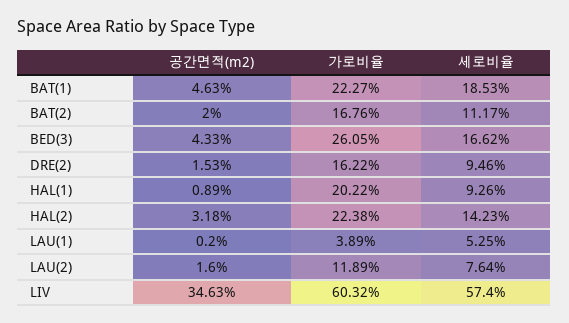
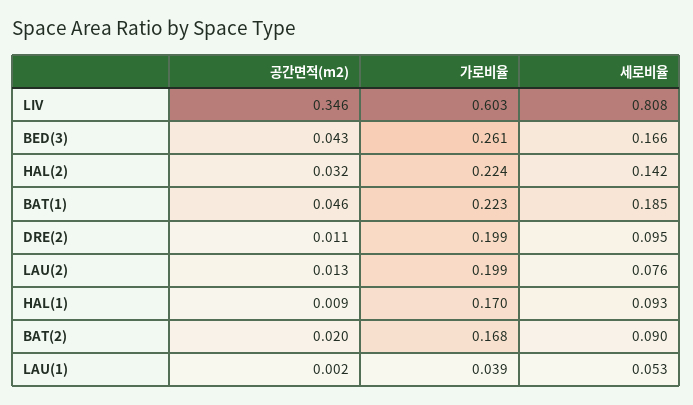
세로비율, BAT(2): 0.1117 -> 0.09
공간면적(m2), DRE(2): 0.0153 -> 0.011
가로비율, DRE(2): 0.1622 -> 0.199
가로비율, HAL(1): 0.2022 -> 0.17
공간면적(m2), LAU(2): 0.016 -> 0.013
가로비율, LAU(2): 0.1189 -> 0.199
세로비율, LIV: 0.574 -> 0.808

